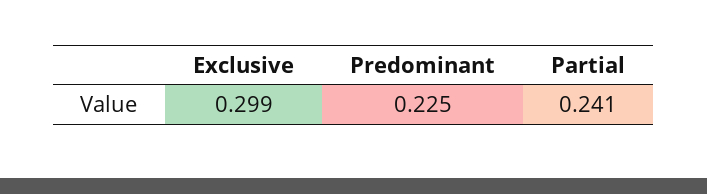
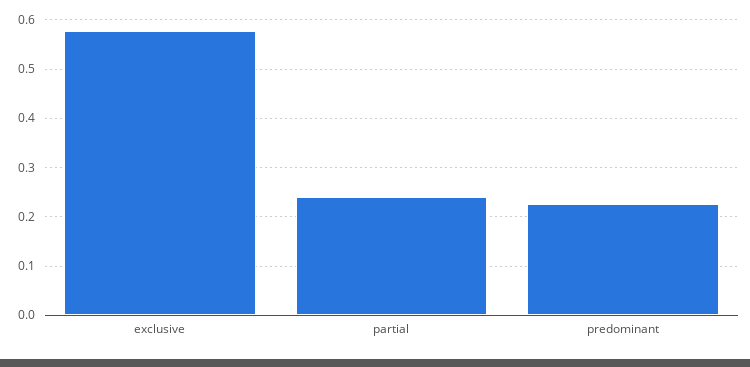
Exclusive: 0.299 -> 0.58

